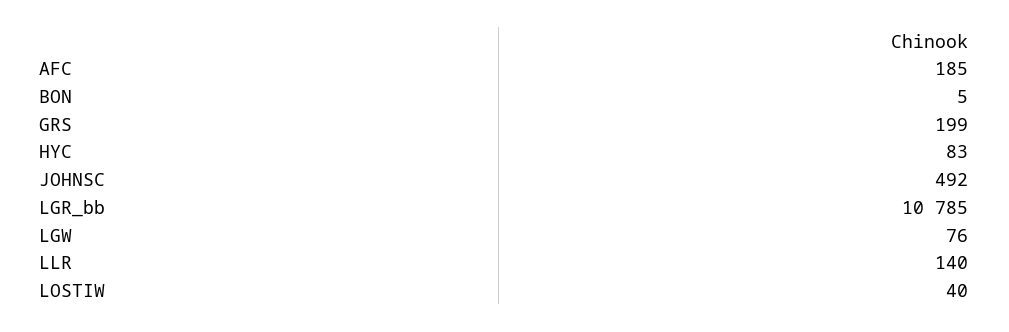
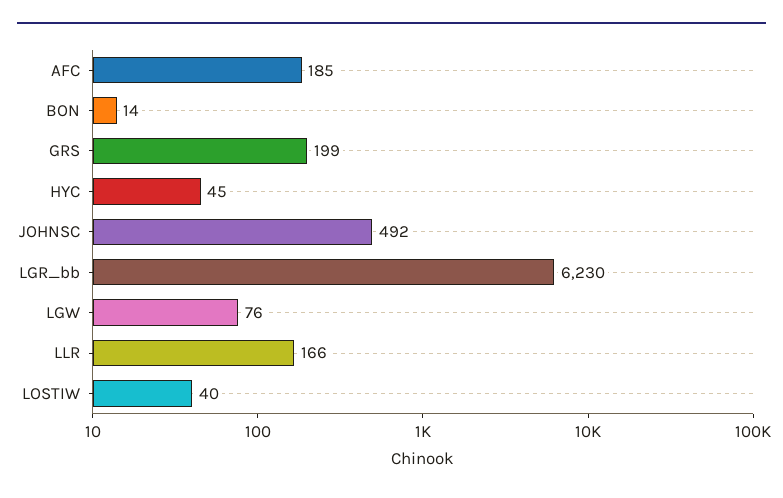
BON: 5 -> 14
HYC: 83 -> 45
LGR_bb: 10785 -> 6230
LLR: 140 -> 166

